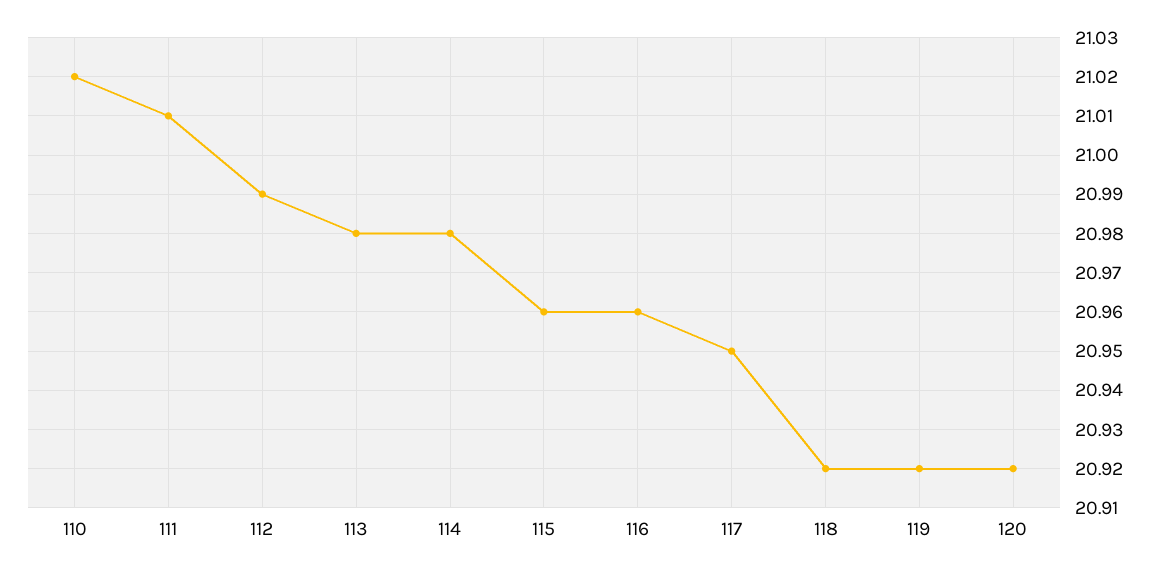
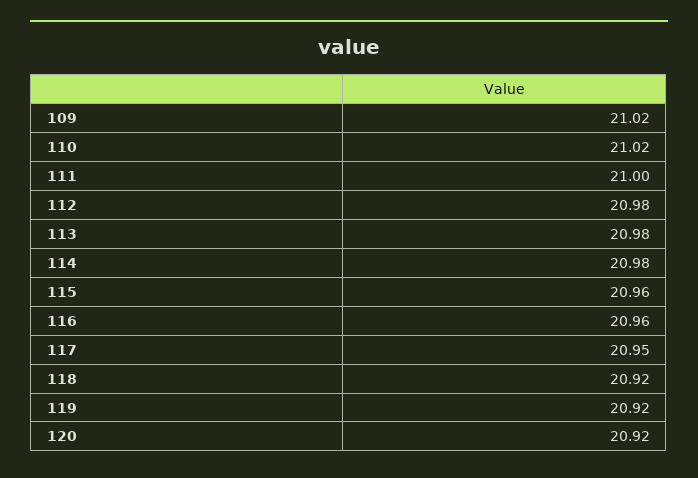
111: 21.01 -> 21
112: 20.99 -> 20.98
109: none -> 21.02

